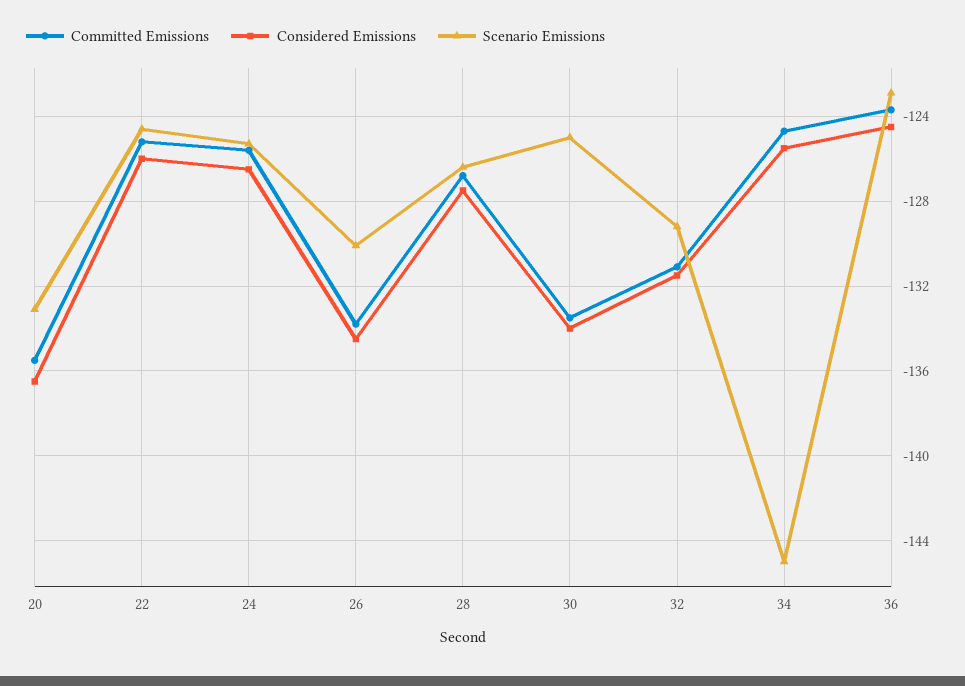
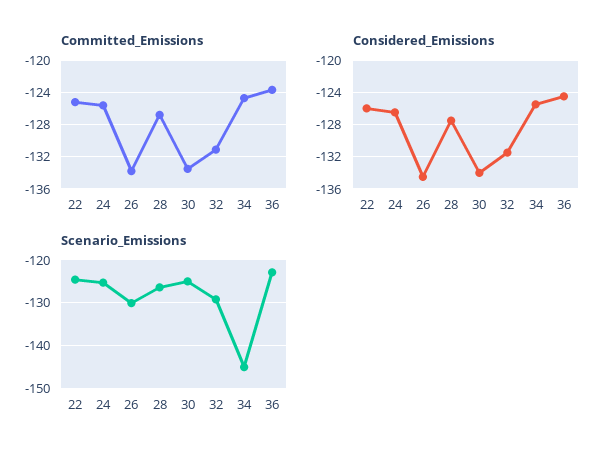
Committed Emissions, 20: -135.5 -> none
Considered Emissions, 20: -136.5 -> none
Scenario Emissions, 20: -133 -> none

